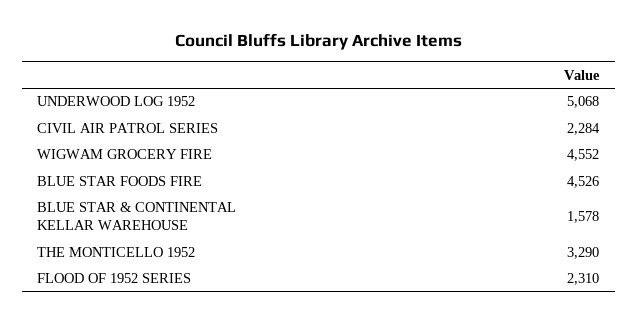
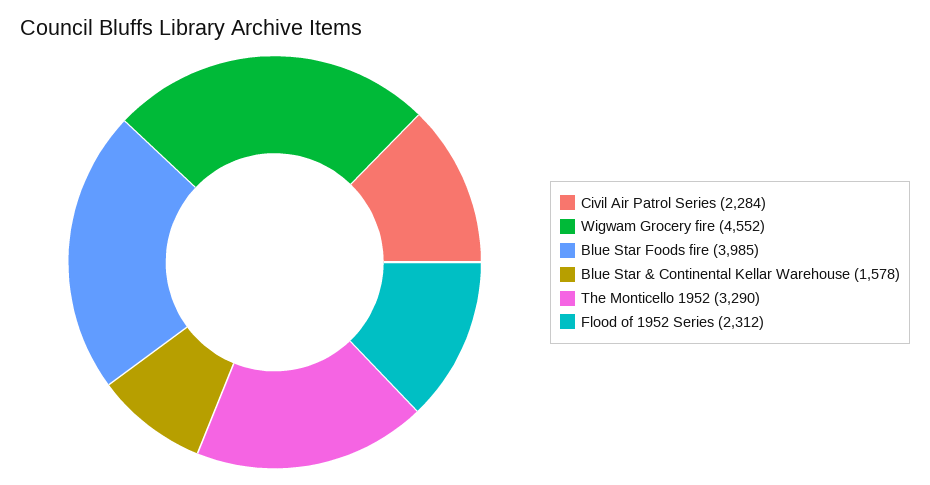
UNDERWOOD LOG 1952: 5068 -> none
BLUE STAR FOODS FIRE: 4526 -> 3985
FLOOD OF 1952 SERIES: 2310 -> 2312

